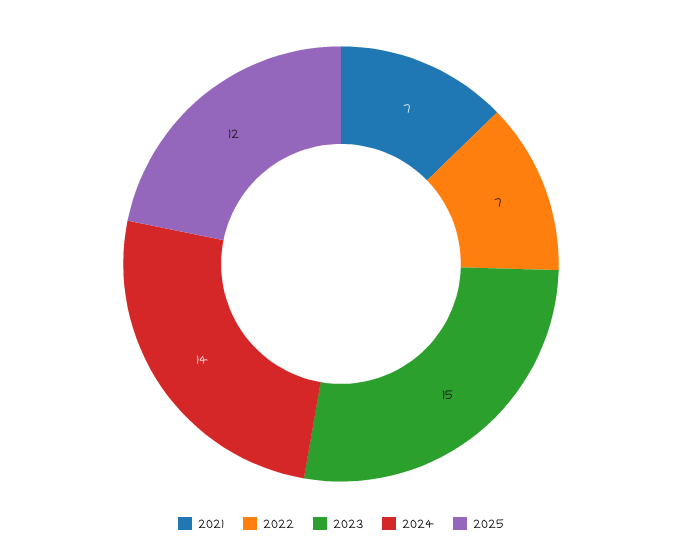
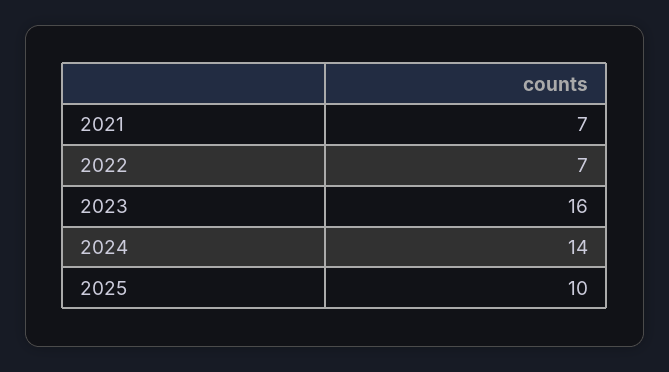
2023: 15 -> 16
2025: 12 -> 10

